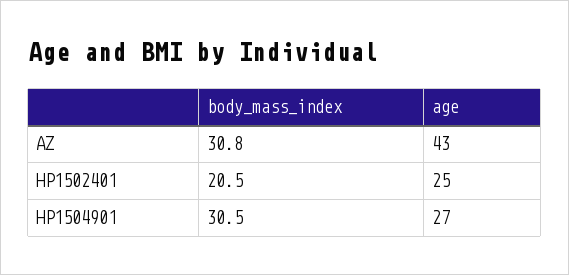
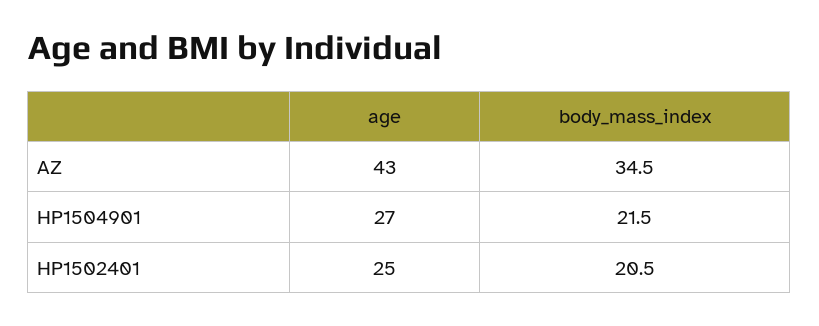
body_mass_index, AZ: 30.8 -> 34.5
body_mass_index, HP1504901: 30.5 -> 21.5

